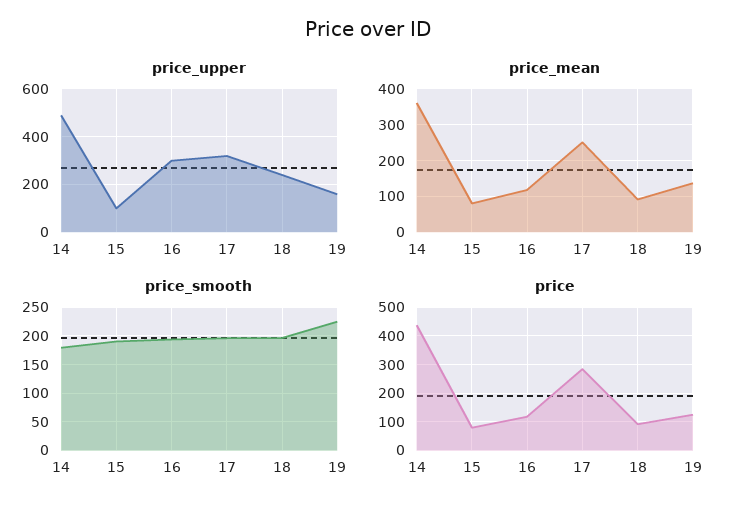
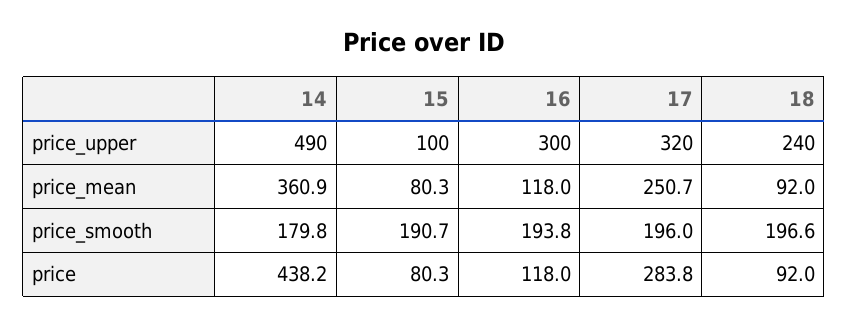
price_upper, 19: 150 -> none
price_mean, 19: 140 -> none
price_smooth, 19: 225 -> none
price, 19: 125 -> none

